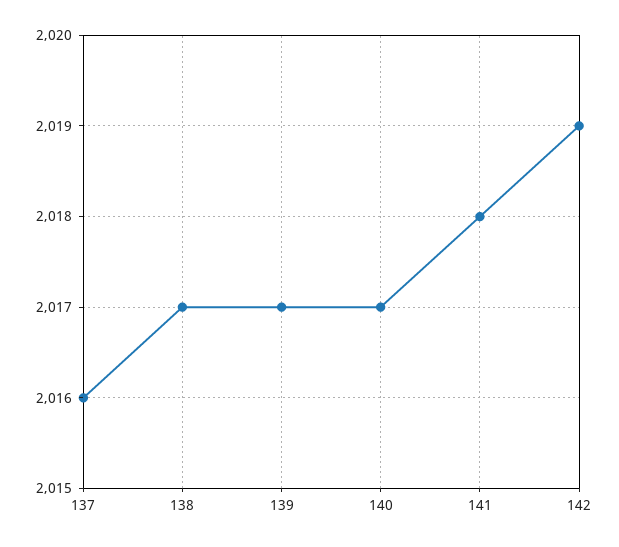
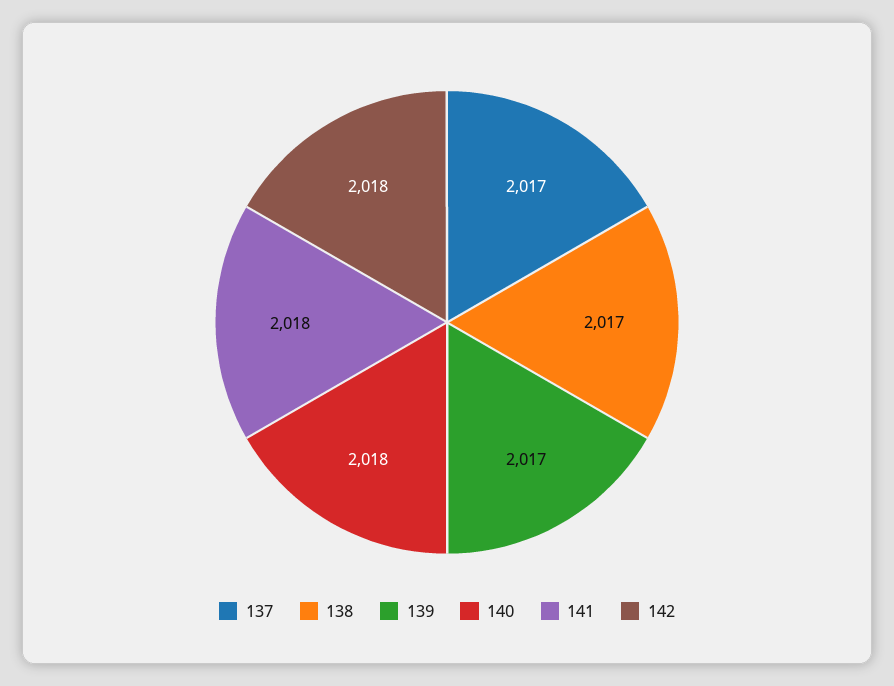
137: 2016 -> 2017
140: 2017 -> 2018
142: 2019 -> 2018

